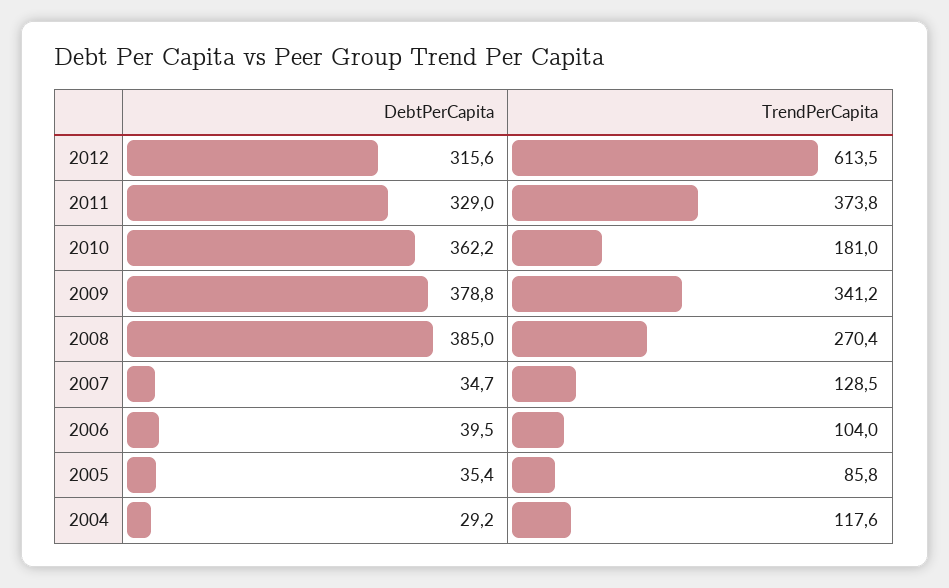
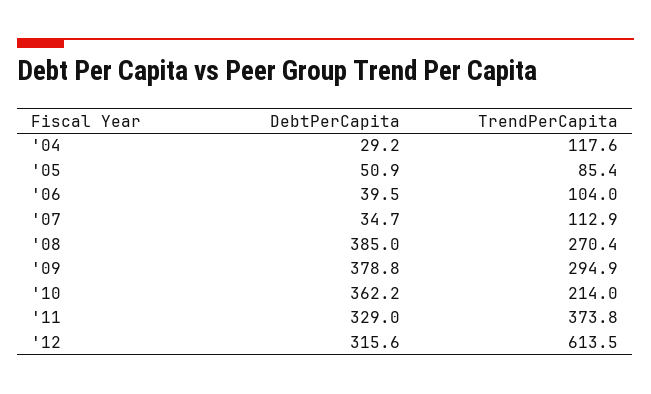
TrendPerCapita, 2010: 181 -> 214
TrendPerCapita, 2009: 341.2 -> 294.9
TrendPerCapita, 2007: 128.5 -> 112.9
DebtPerCapita, 2005: 35.4 -> 50.9
TrendPerCapita, 2005: 85.8 -> 85.4

